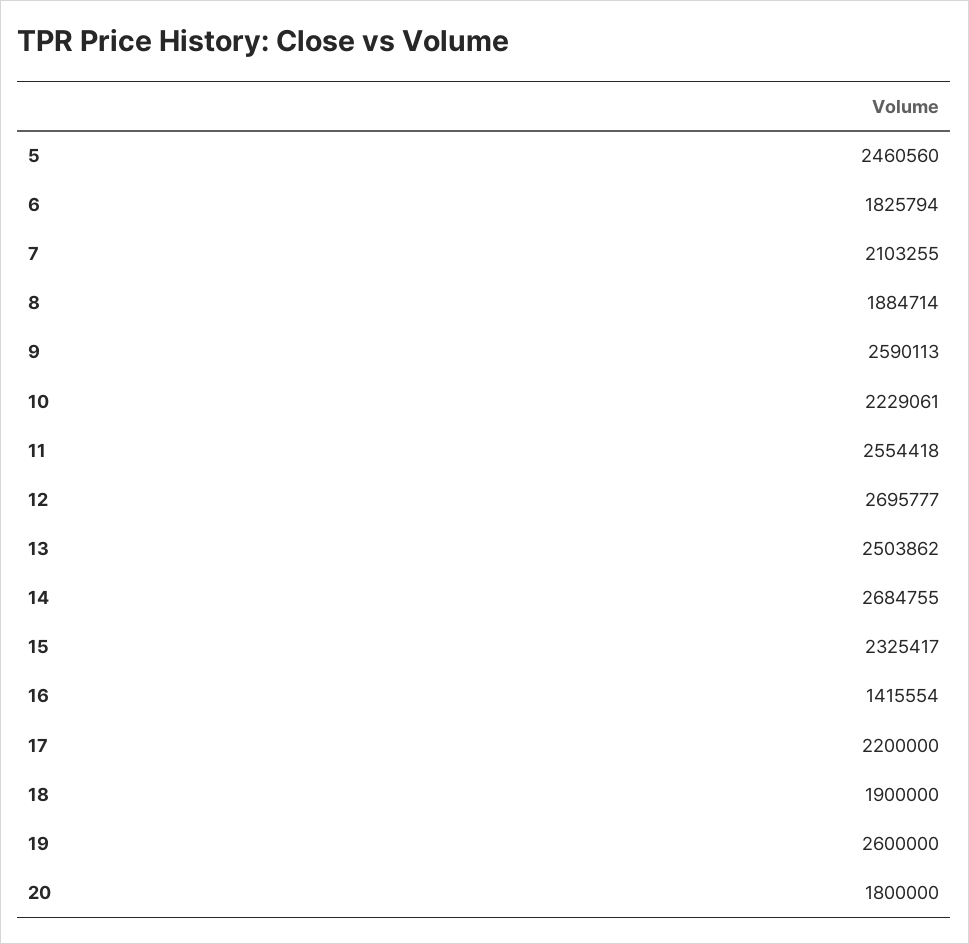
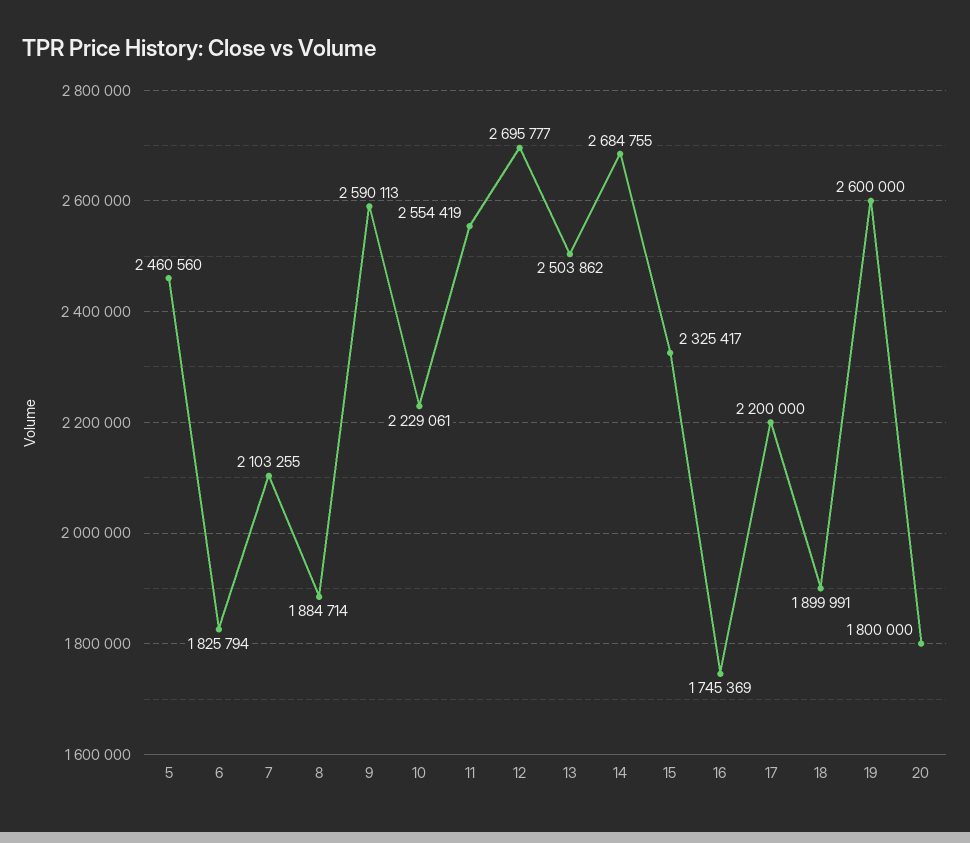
11: 2554418 -> 2554419
16: 1415554 -> 1745369
18: 1900000 -> 1899991

